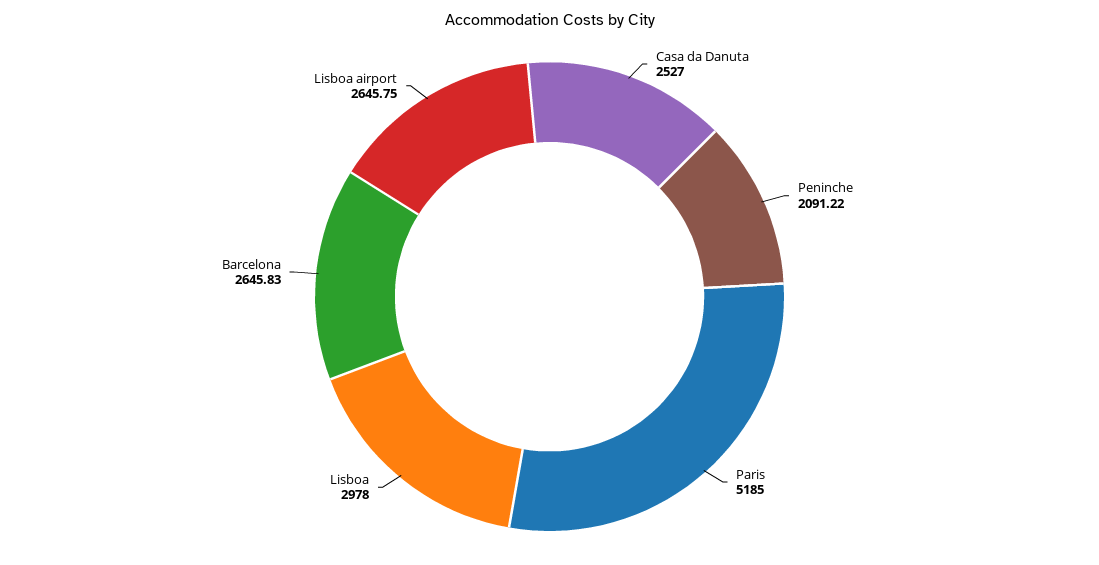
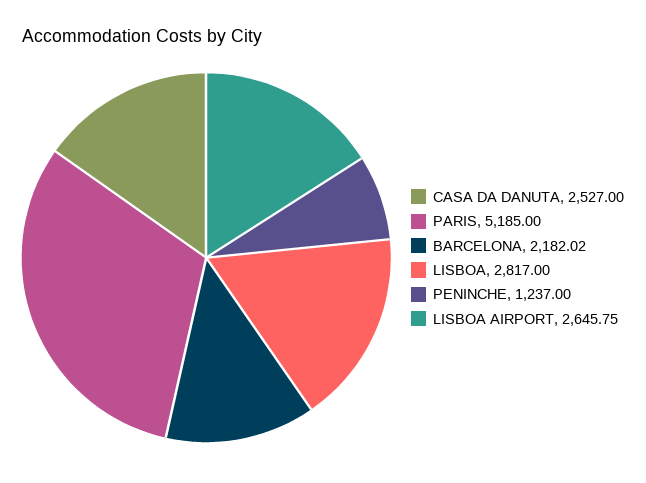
Peninche: 2091.22 -> 1237
Lisboa: 2978 -> 2817
Barcelona: 2645.83 -> 2182.02

